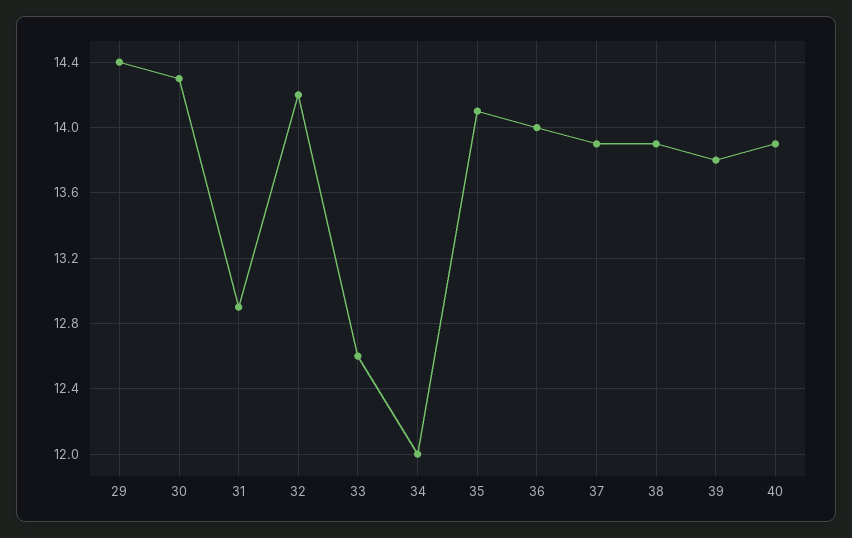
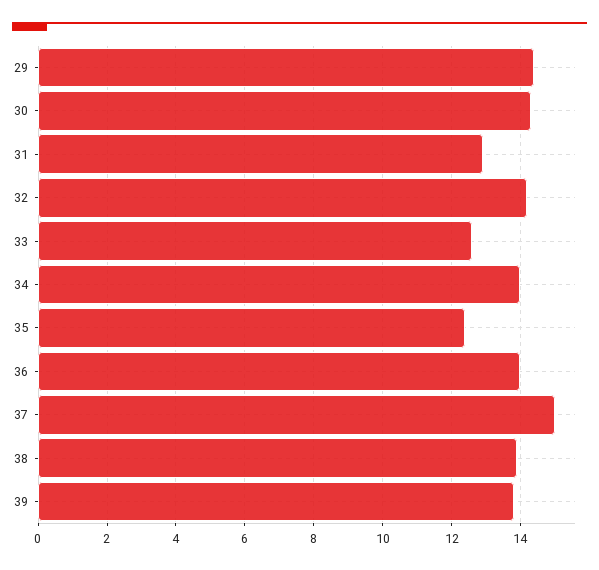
34: 12 -> 14
35: 14.1 -> 12.5
37: 13.9 -> 15
40: 13.9 -> none

